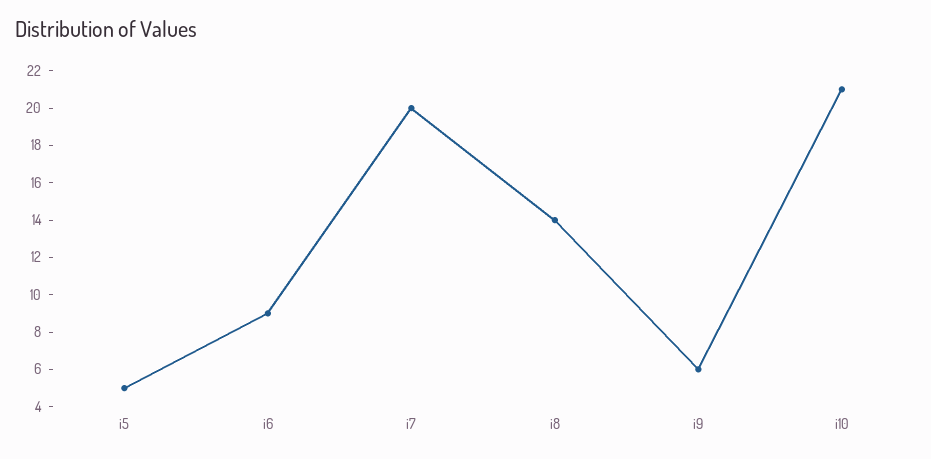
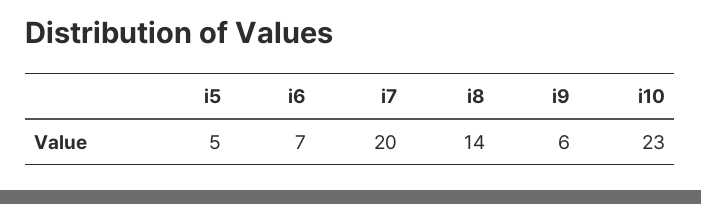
i6: 9 -> 7
i10: 21 -> 23

